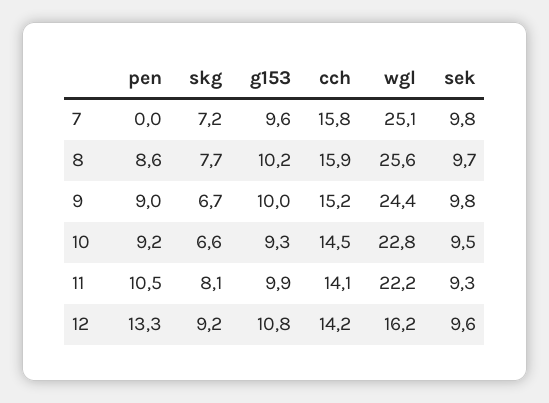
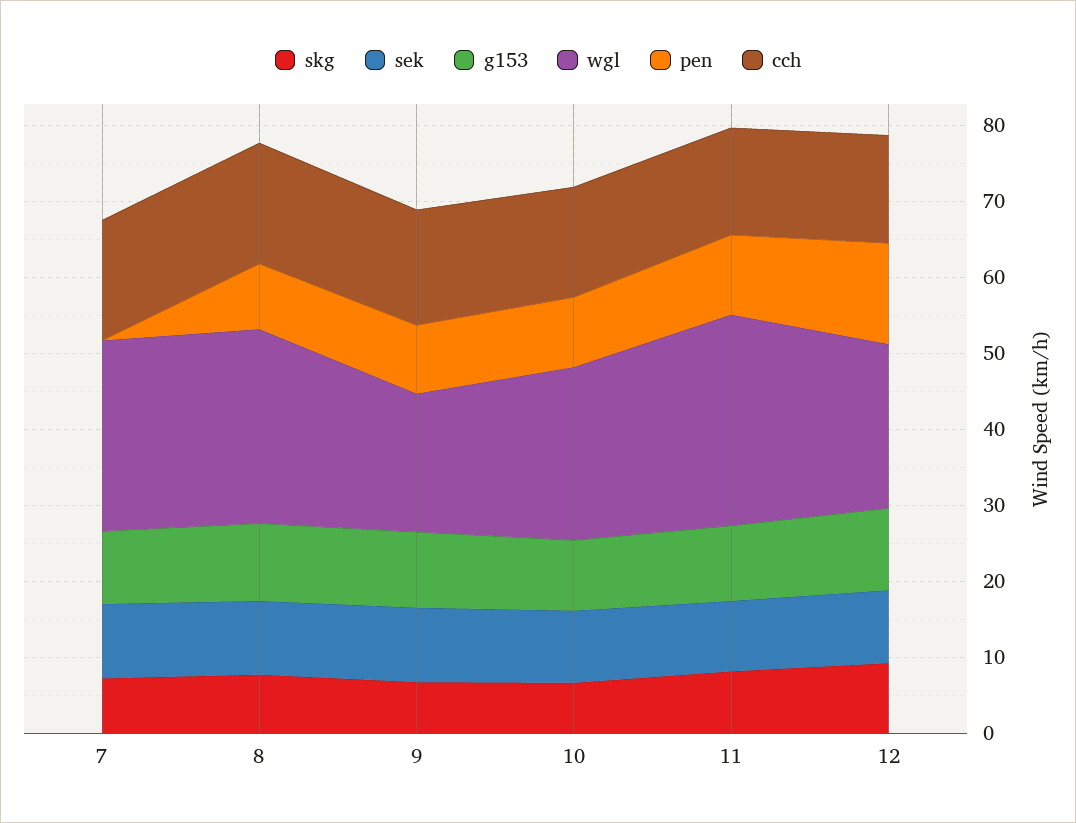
wgl, 9: 24.4 -> 18
wgl, 11: 22.2 -> 28
wgl, 12: 16.2 -> 22

